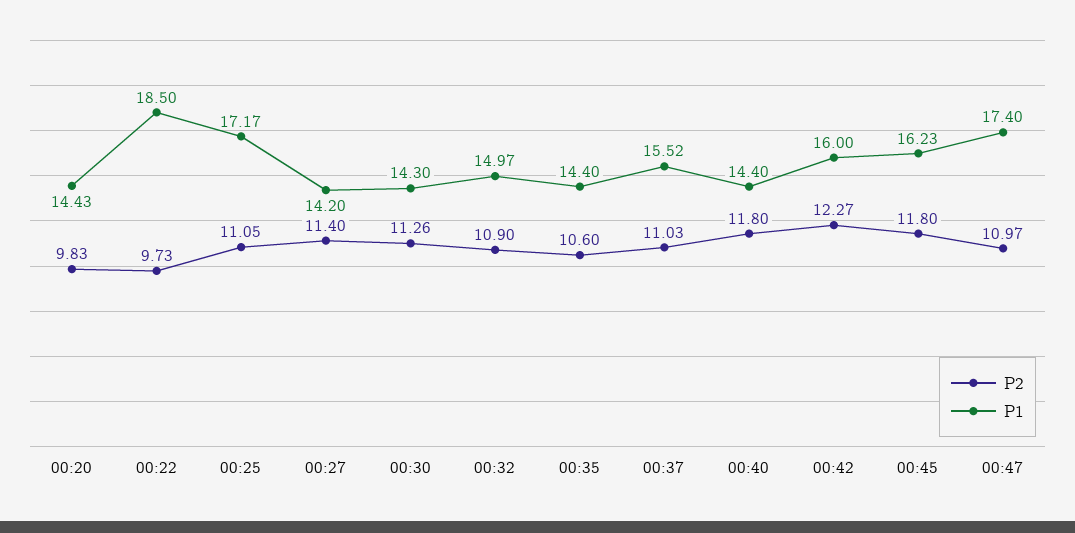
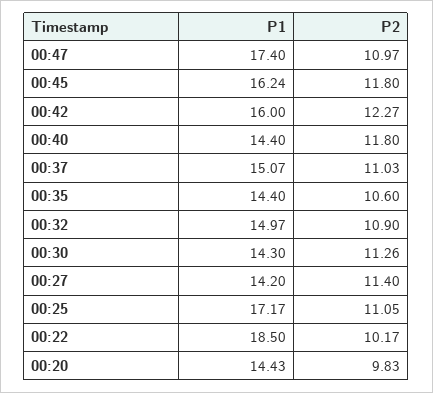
P2, 00:22: 9.73 -> 10.17
P1, 00:37: 15.52 -> 15.07
P1, 00:45: 16.23 -> 16.24

